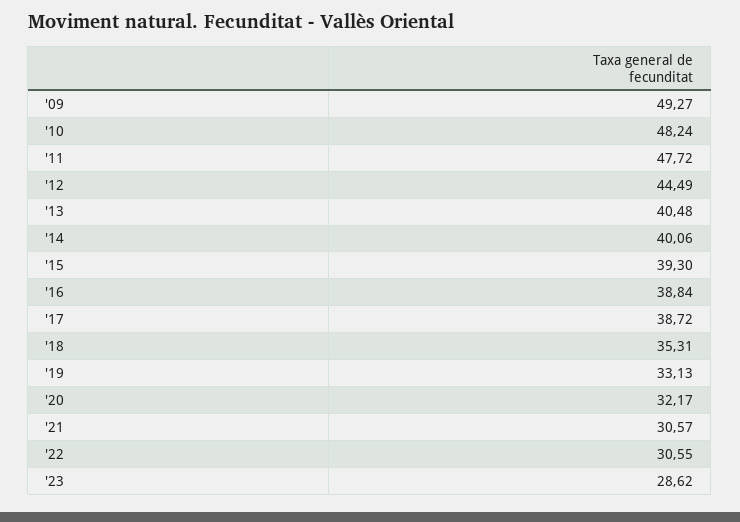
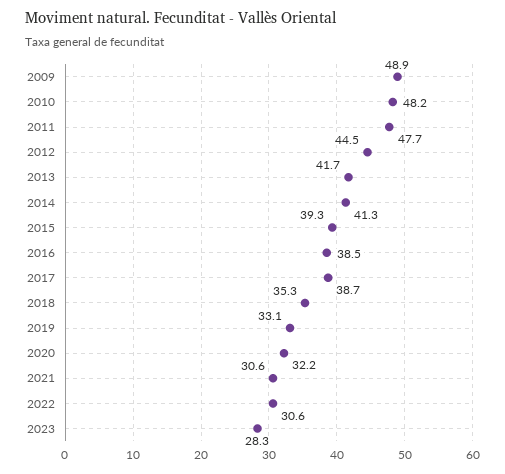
'09: 49.27 -> 48.9
'13: 40.48 -> 41.7
'14: 40.06 -> 41.3
'16: 38.84 -> 38.5
'23: 28.62 -> 28.3

